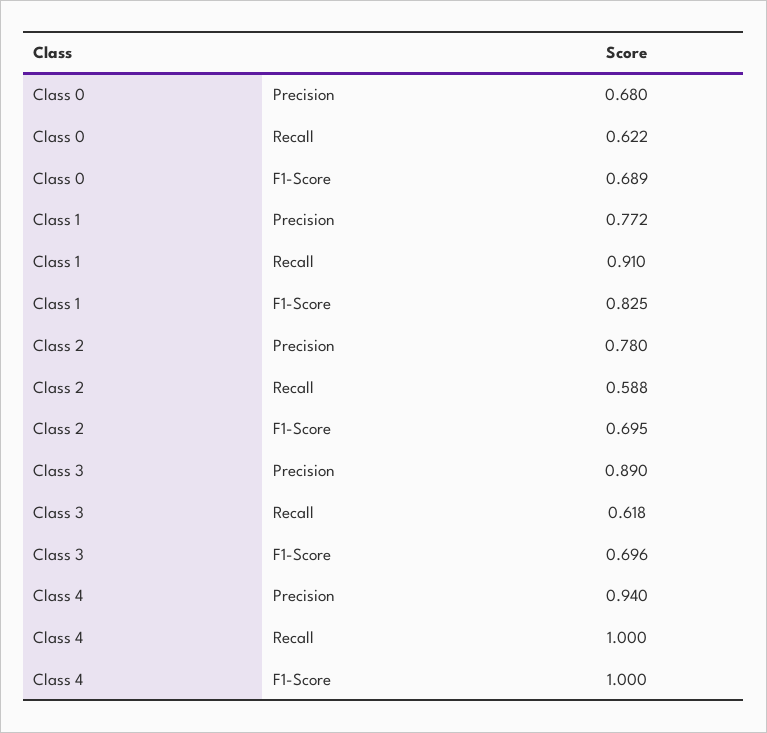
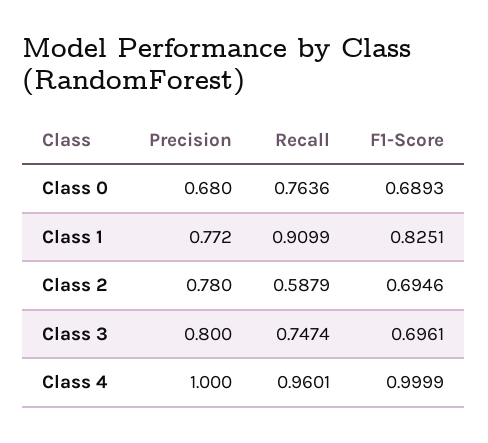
Class 0, Recall: 0.622 -> 0.7636
Class 3, Precision: 0.89 -> 0.8
Class 3, Recall: 0.618 -> 0.7474
Class 4, Precision: 0.94 -> 1
Class 4, Recall: 1 -> 0.9601

